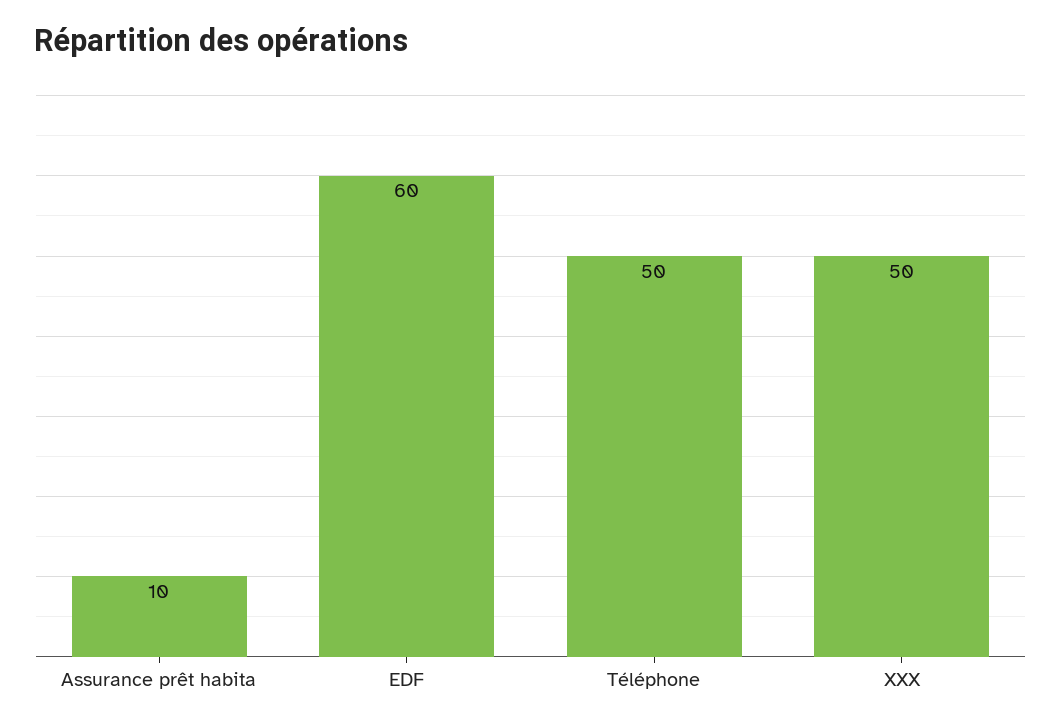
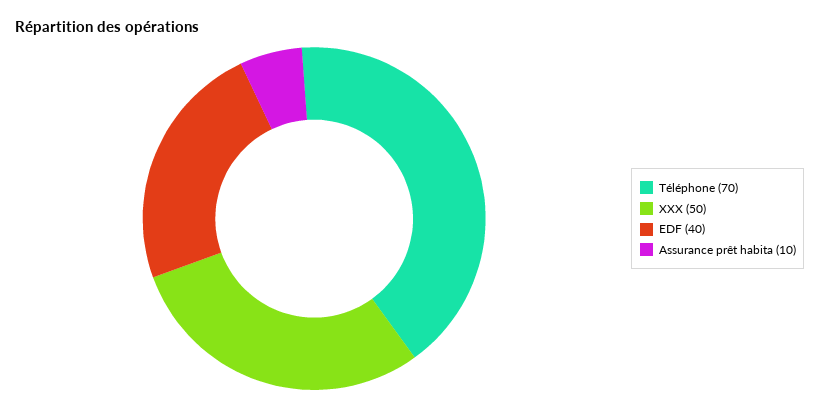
EDF: 60 -> 40
Téléphone: 50 -> 70

